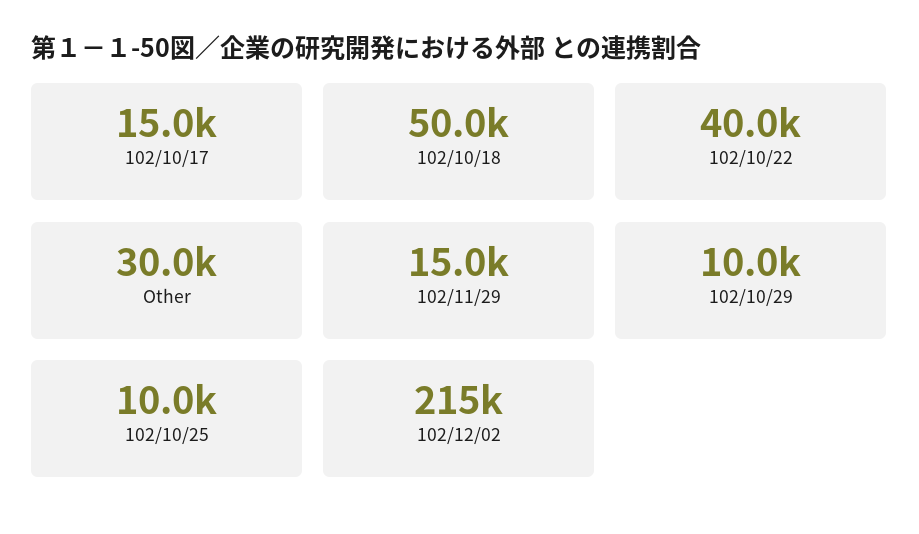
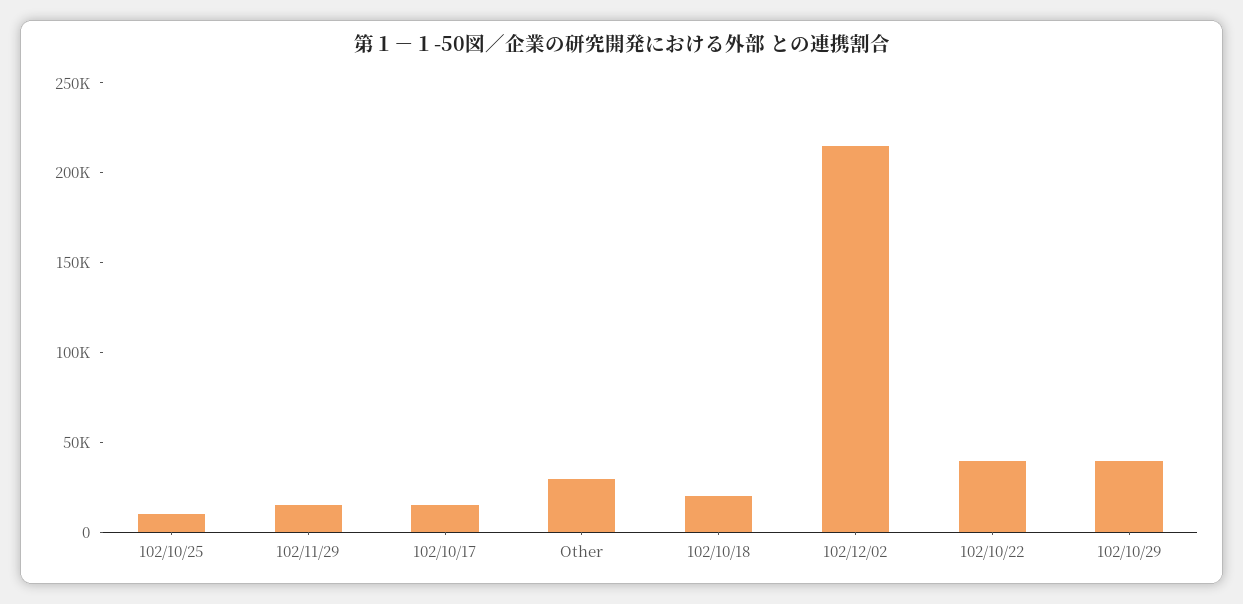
102/10/18: 50000 -> 20000
102/10/29: 10000 -> 40000

